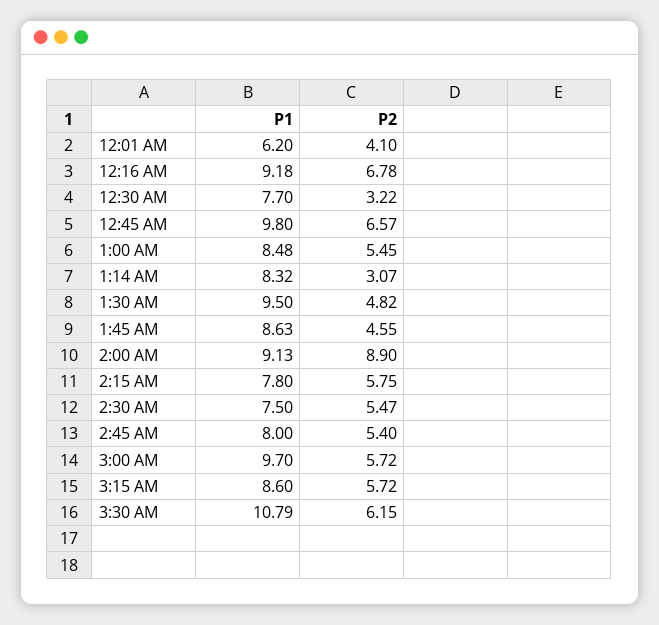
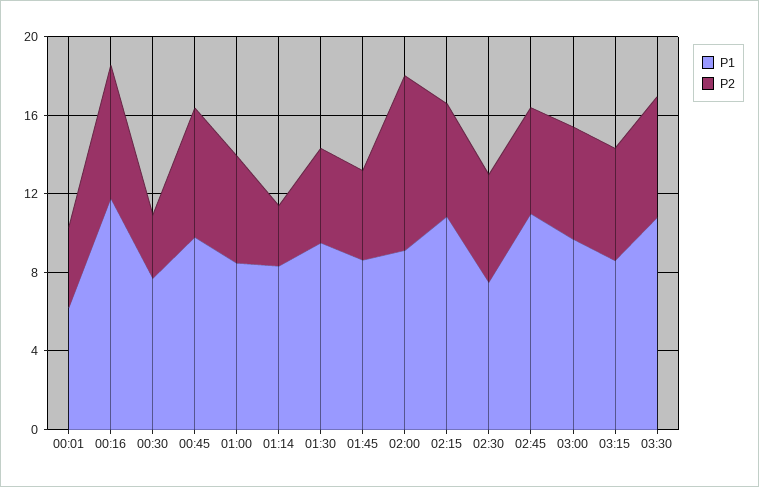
P1, 12:16 AM: 9.18 -> 12
P1, 2:15 AM: 7.8 -> 11
P1, 2:45 AM: 8 -> 11

